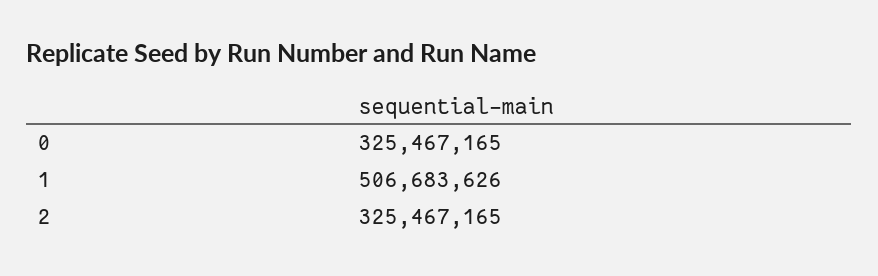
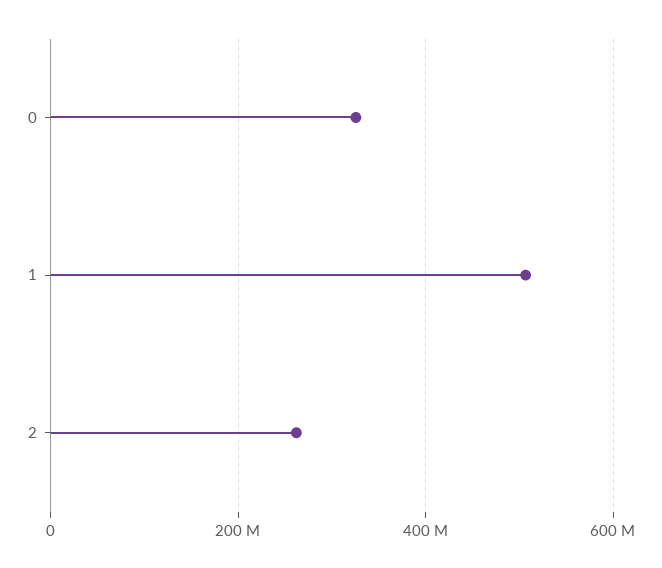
2: 325467165 -> 260000000

